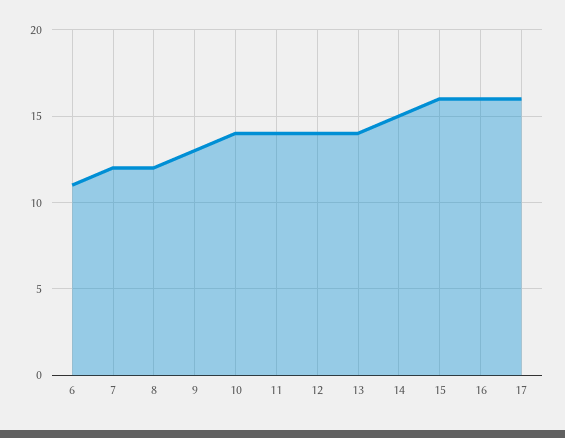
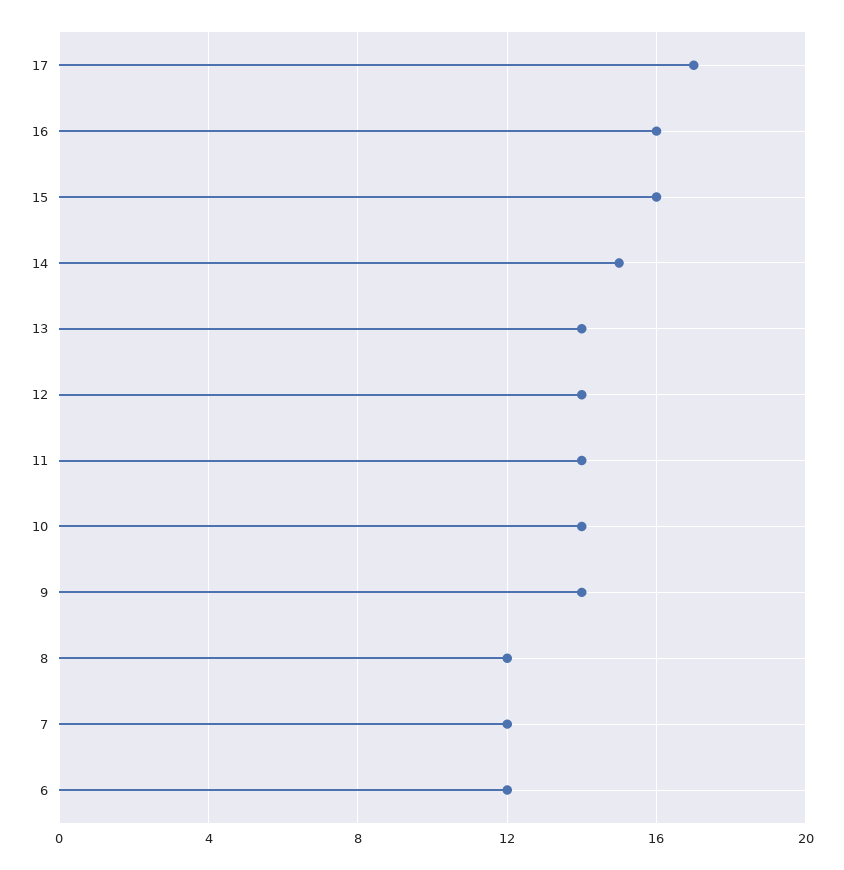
6: 11 -> 12
9: 13 -> 14
17: 16 -> 17

